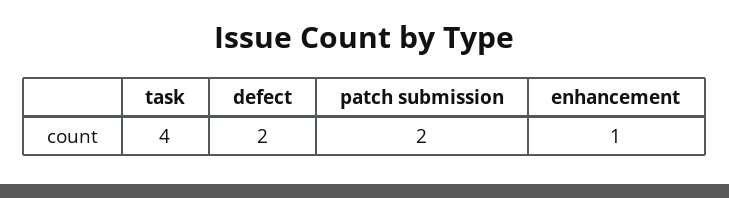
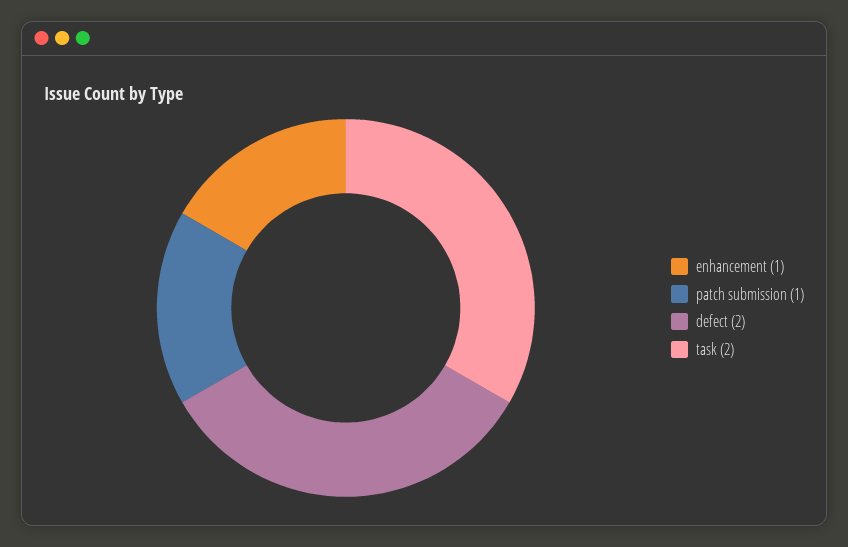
task: 4 -> 2
patch submission: 2 -> 1

